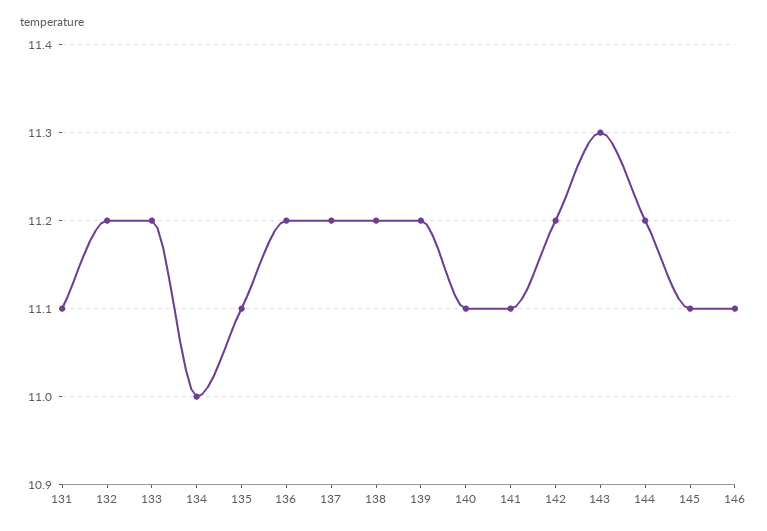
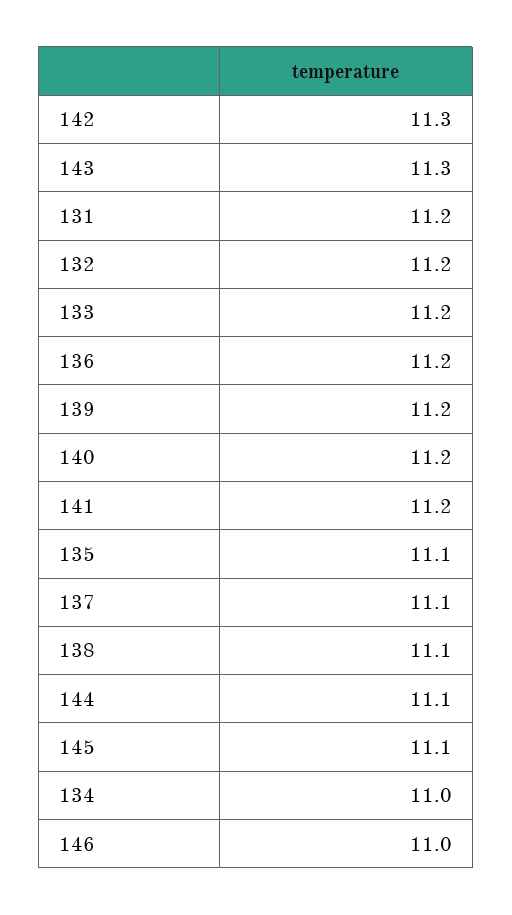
131: 11.1 -> 11.2
137: 11.2 -> 11.1
138: 11.2 -> 11.1
140: 11.1 -> 11.2
141: 11.1 -> 11.2
142: 11.2 -> 11.3
144: 11.2 -> 11.1
146: 11.1 -> 11

